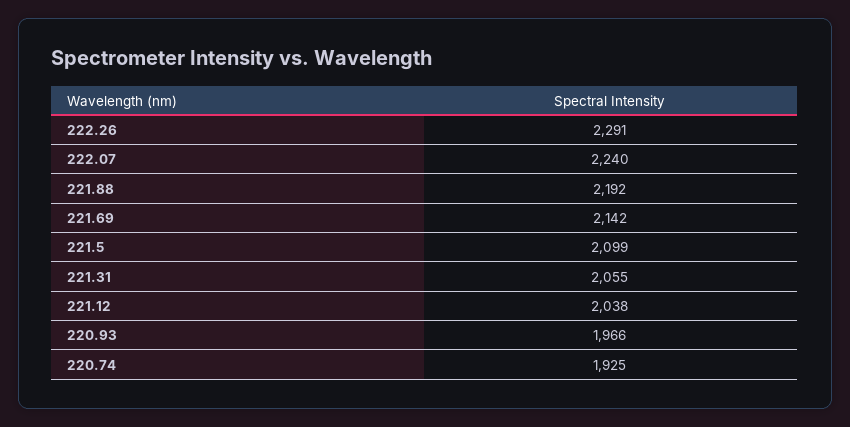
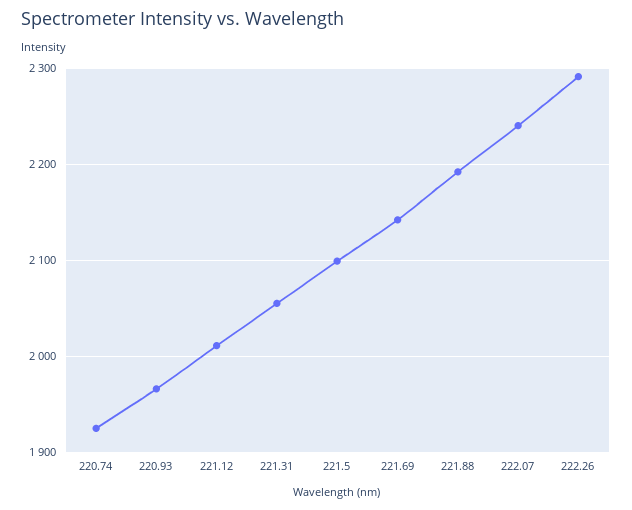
221.12: 2038 -> 2010

